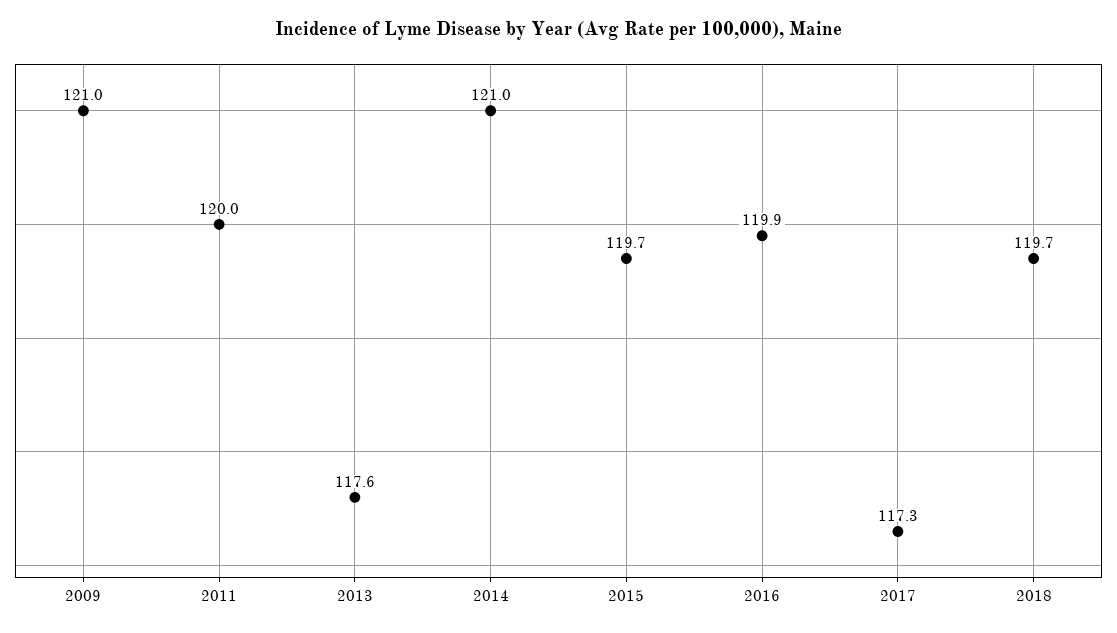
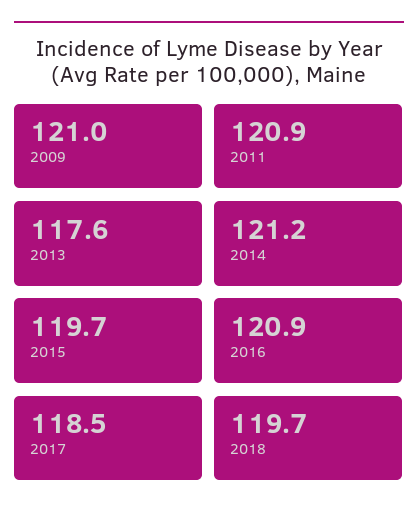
2011: 120 -> 120.9
2014: 121 -> 121.2
2016: 119.9 -> 120.9
2017: 117.3 -> 118.5

